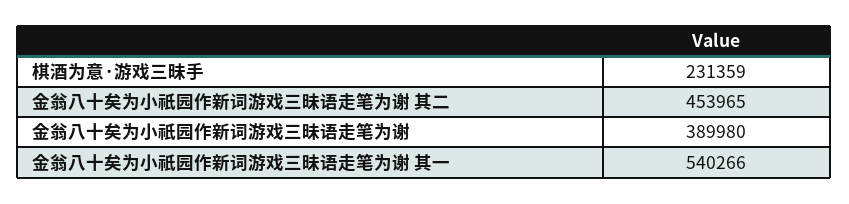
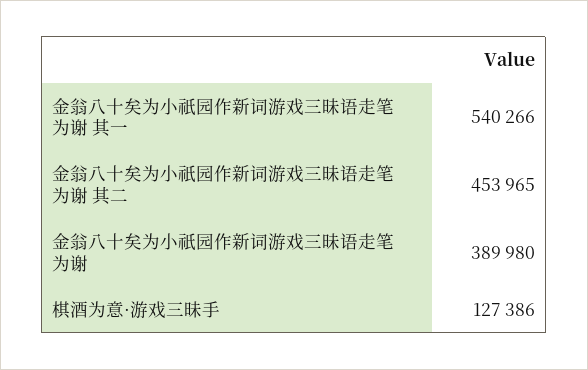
棋酒为意·游戏三昧手: 231359 -> 127386

